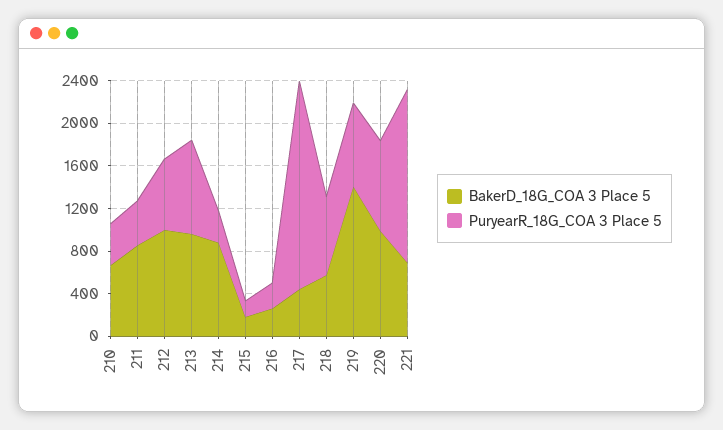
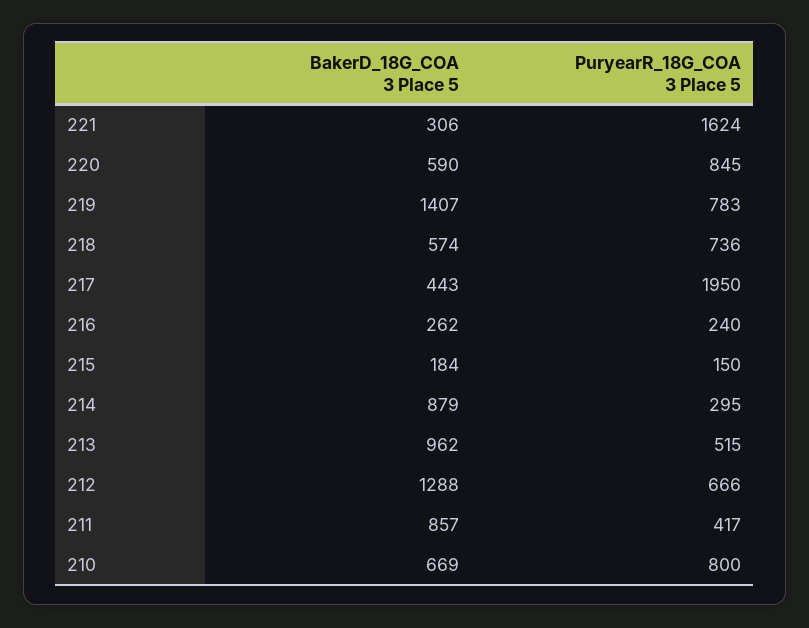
PuryearR_18G_COA 3 Place 5, 210: 400 -> 800
BakerD_18G_COA 3 Place 5, 212: 1000 -> 1288
PuryearR_18G_COA 3 Place 5, 213: 900 -> 515
BakerD_18G_COA 3 Place 5, 220: 1000 -> 590
BakerD_18G_COA 3 Place 5, 221: 700 -> 306

